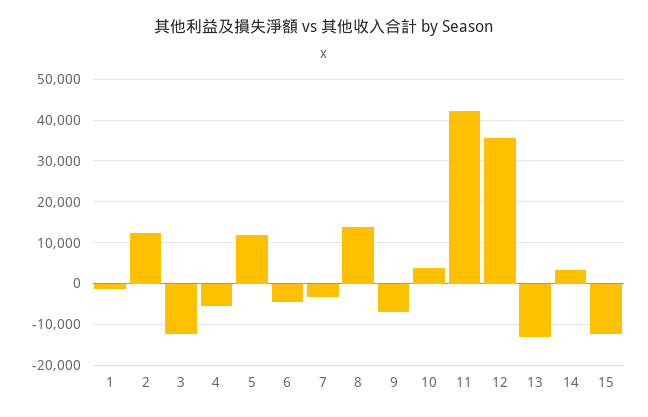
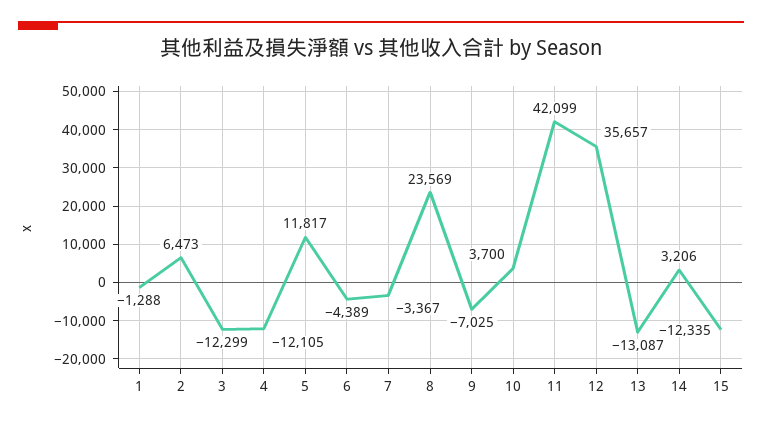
2: 12000 -> 6473
4: -6000 -> -12105
8: 14000 -> 23569

